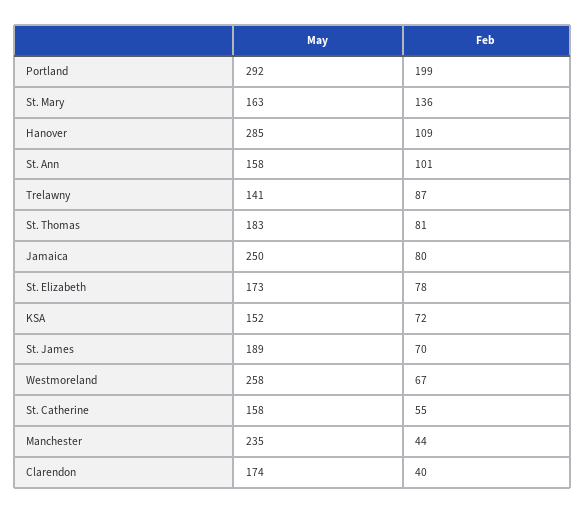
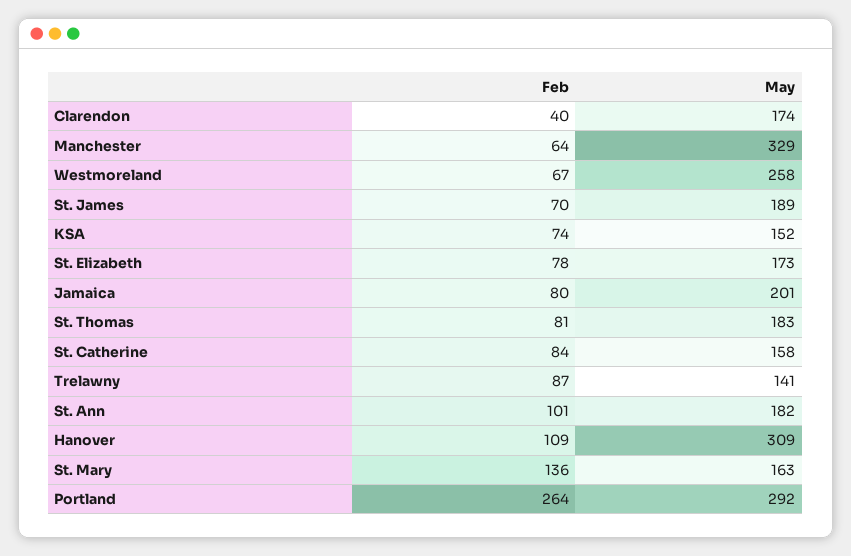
Feb, Portland: 199 -> 264
May, Hanover: 285 -> 309
May, St. Ann: 158 -> 182
May, Jamaica: 250 -> 201
Feb, KSA: 72 -> 74
Feb, St. Catherine: 55 -> 84
May, Manchester: 235 -> 329
Feb, Manchester: 44 -> 64

